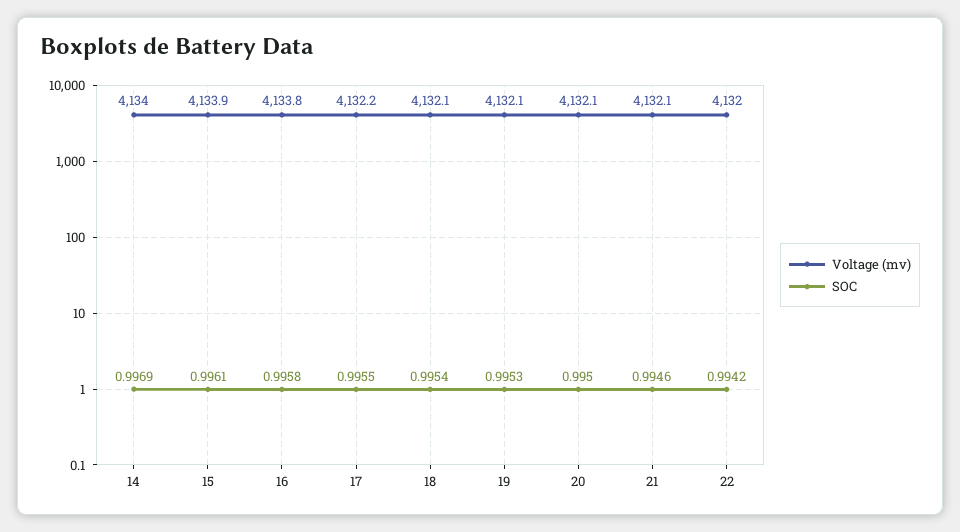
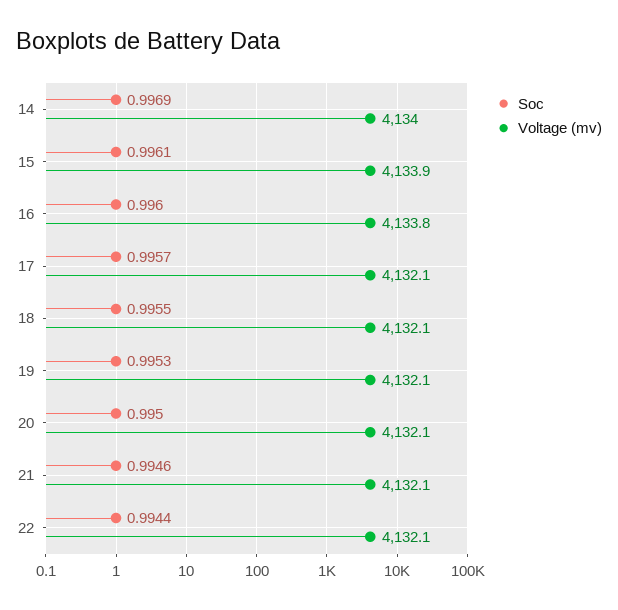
SOC, 16: 0.9958 -> 0.996
Voltage (mv), 17: 4132.2 -> 4132.1
SOC, 17: 0.9955 -> 0.9957
SOC, 18: 0.9954 -> 0.9955
Voltage (mv), 22: 4132 -> 4132.1
SOC, 22: 0.9942 -> 0.9944

